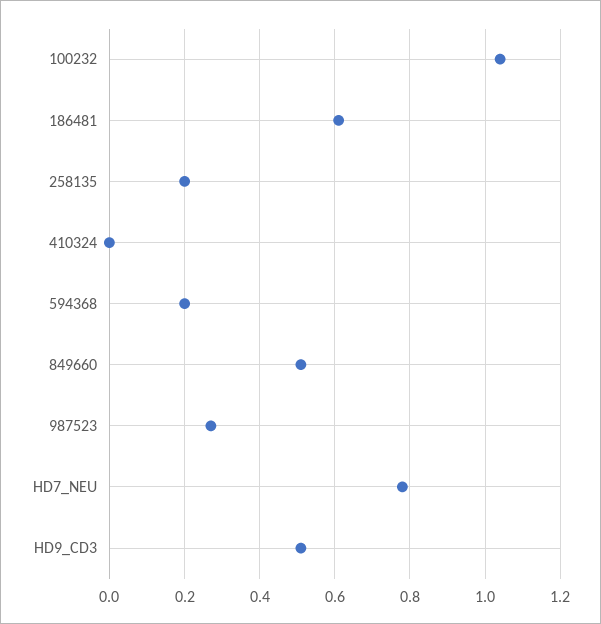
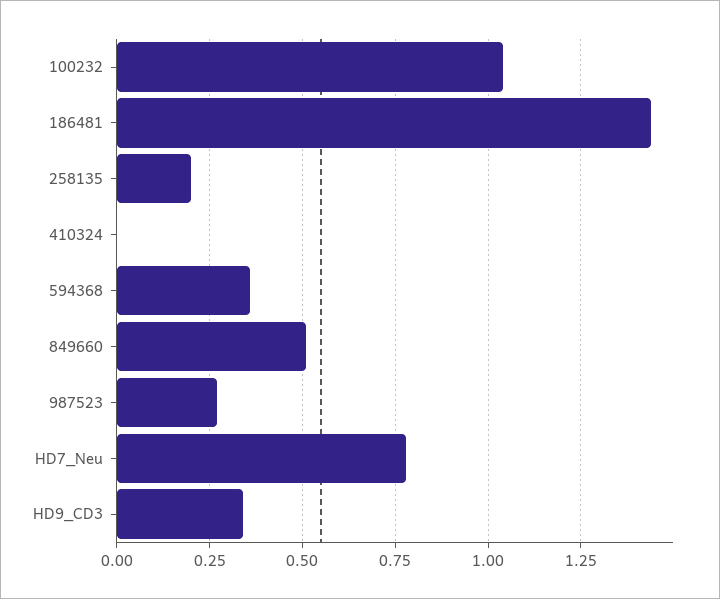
186481: 0.6 -> 1.45
594368: 0.2 -> 0.35
HD9_CD3: 0.5 -> 0.35

